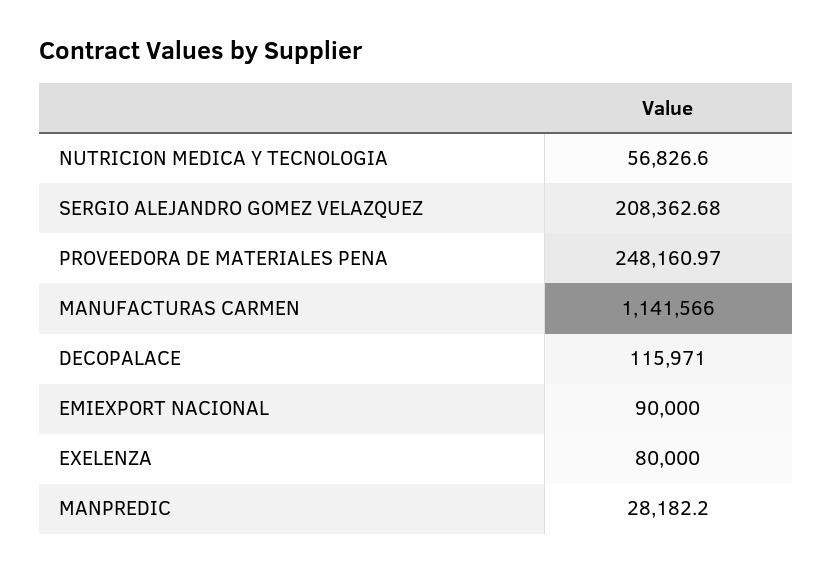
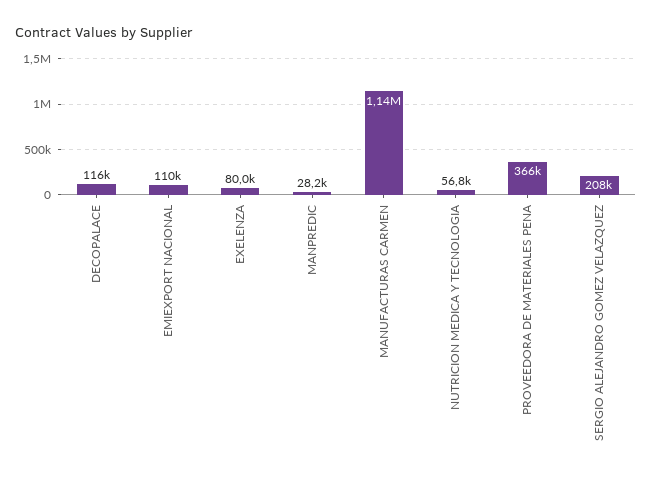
PROVEEDORA DE MATERIALES PENA: 248160.97 -> 366000
EMIEXPORT NACIONAL: 90000 -> 110000

